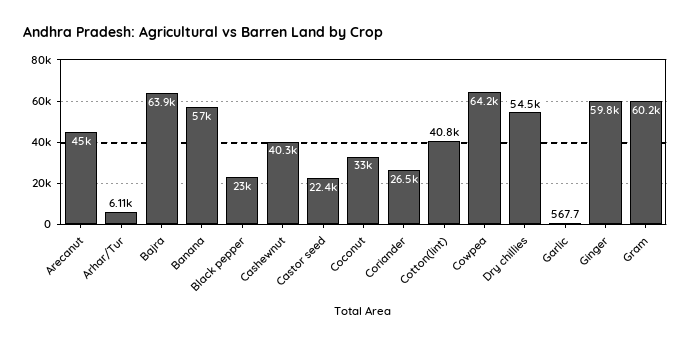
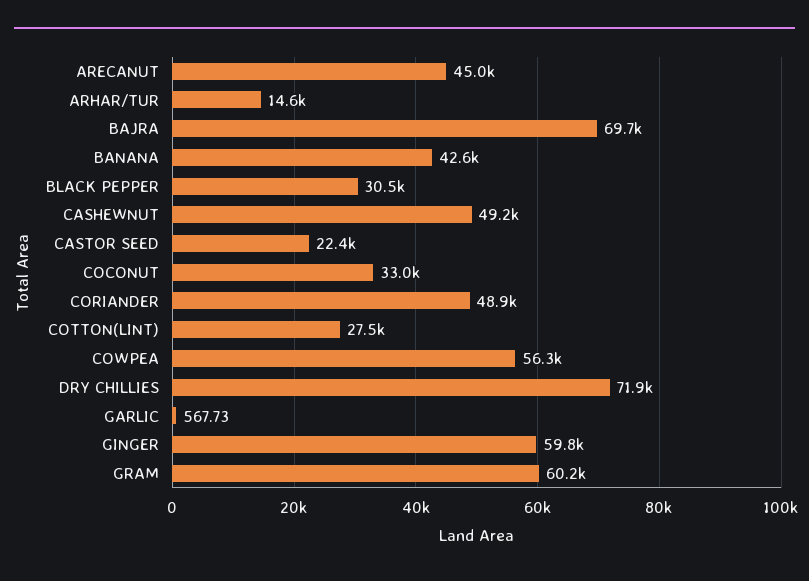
Arhar/Tur: 6110 -> 14600
Bajra: 63900 -> 69700
Banana: 57000 -> 42600
Black pepper: 23000 -> 30500
Cashewnut: 40300 -> 49200
Coriander: 26500 -> 48900
Cotton(lint): 40800 -> 27500
Cowpea: 64200 -> 56300
Dry chillies: 54500 -> 71900

